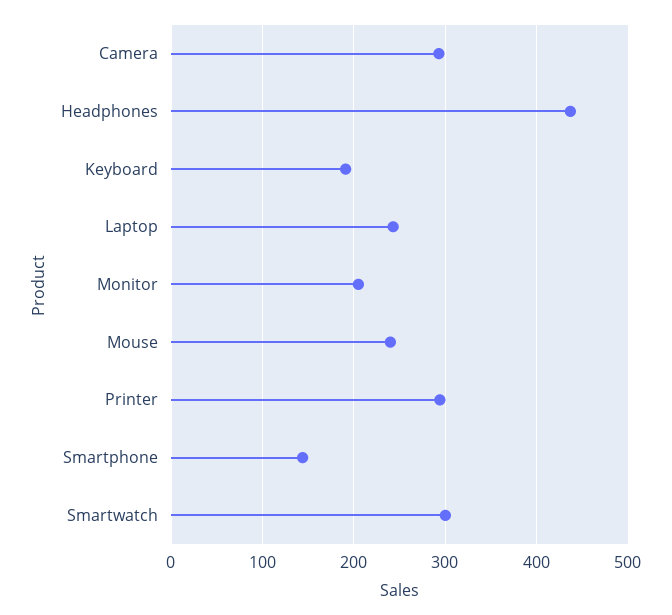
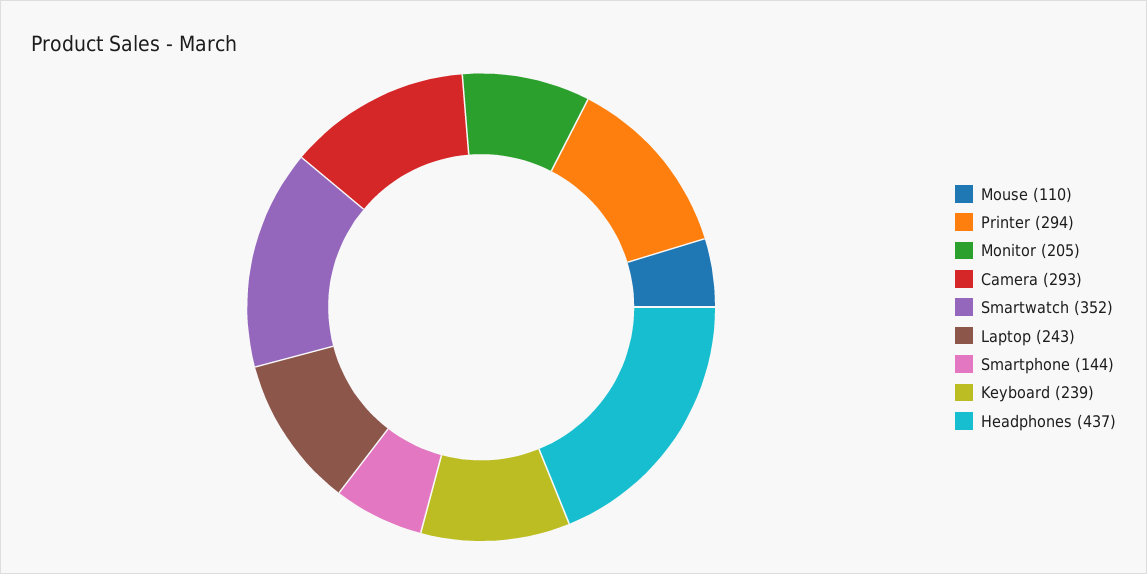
Keyboard: 190 -> 239
Mouse: 240 -> 110
Smartwatch: 300 -> 352

